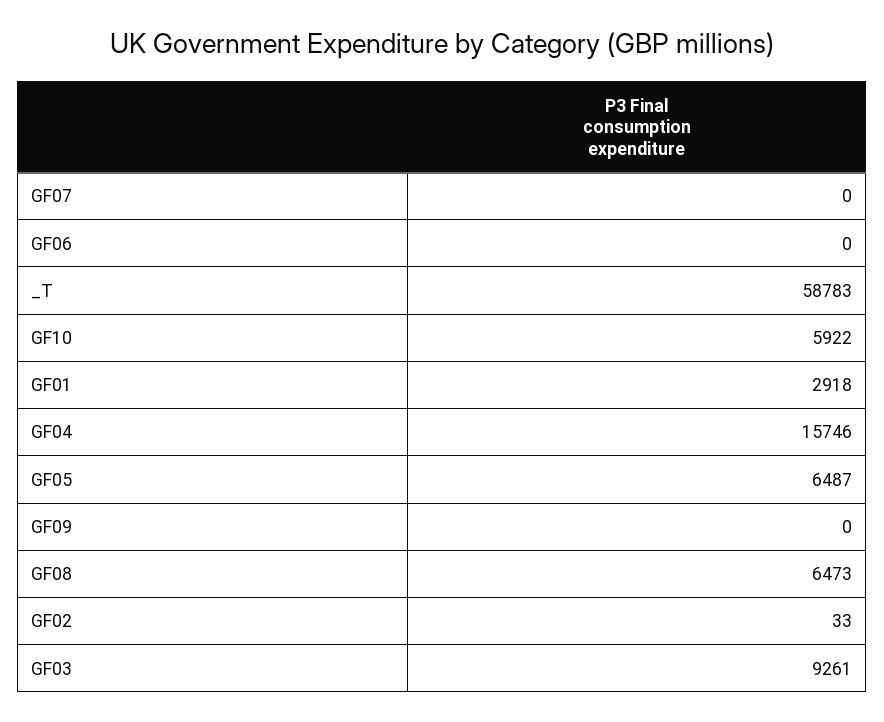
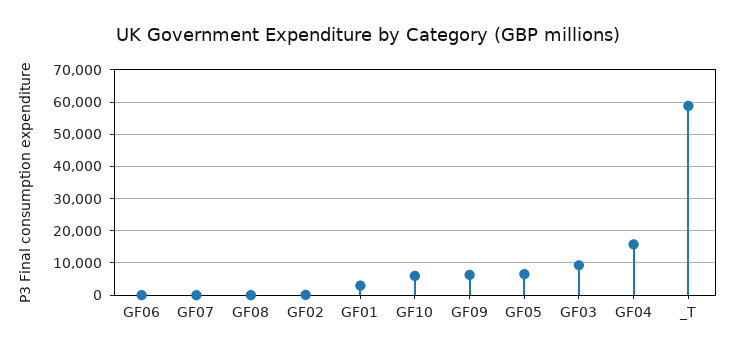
GF09: 0 -> 6000
GF08: 6473 -> 0

